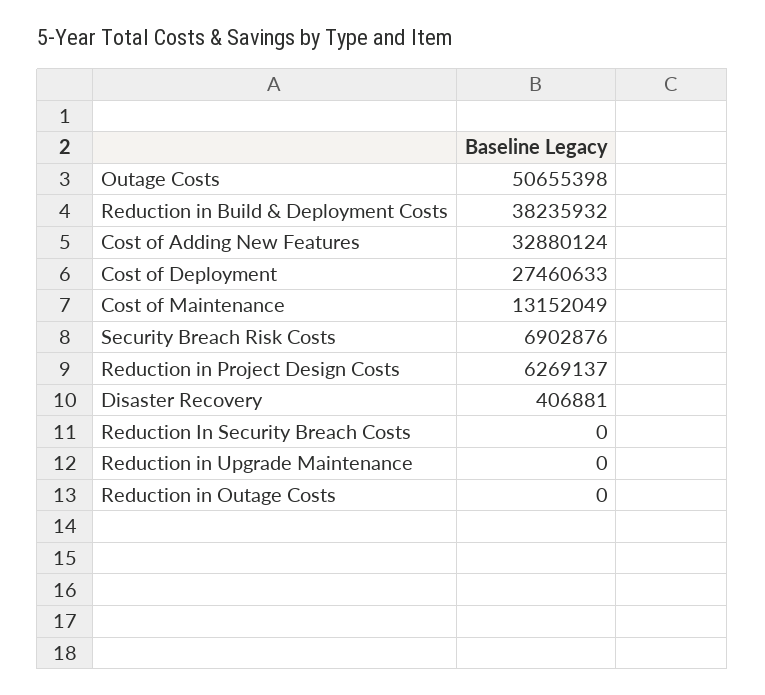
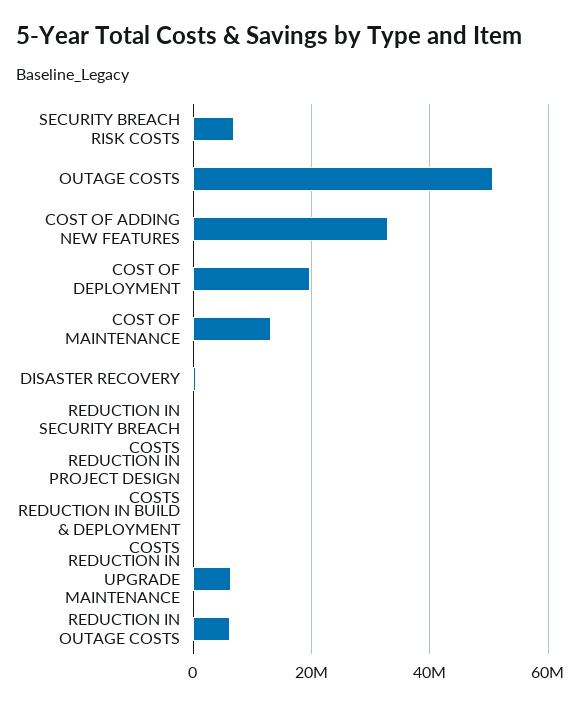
Reduction in Build & Deployment Costs: 38235932 -> 0
Cost of Deployment: 27460633 -> 20000000
Reduction in Project Design Costs: 6269137 -> 0
Reduction in Upgrade Maintenance: 0 -> 6000000
Reduction in Outage Costs: 0 -> 6000000

